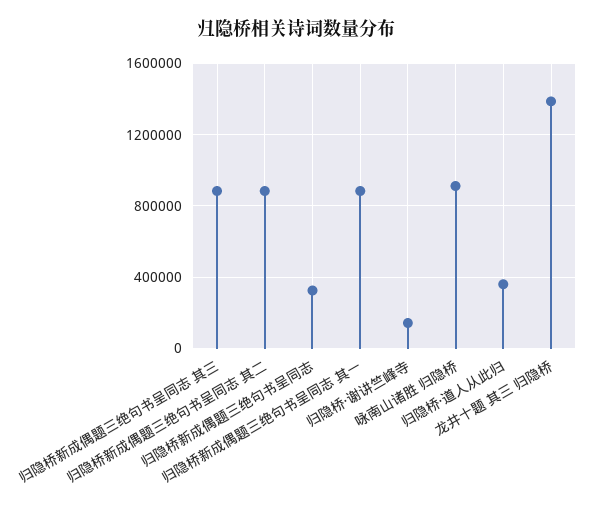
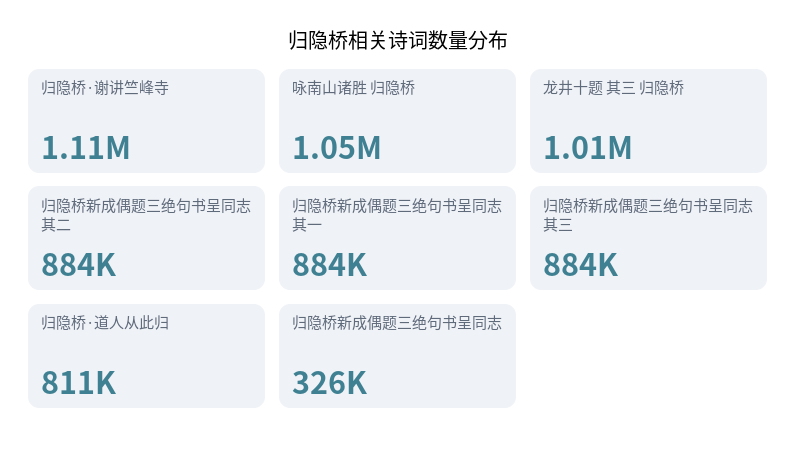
归隐桥·谢讲竺峰寺: 150000 -> 1110000
咏南山诸胜 归隐桥: 900000 -> 1050000
归隐桥·道人从此归: 350000 -> 811000
龙井十题 其三 归隐桥: 1400000 -> 1010000

